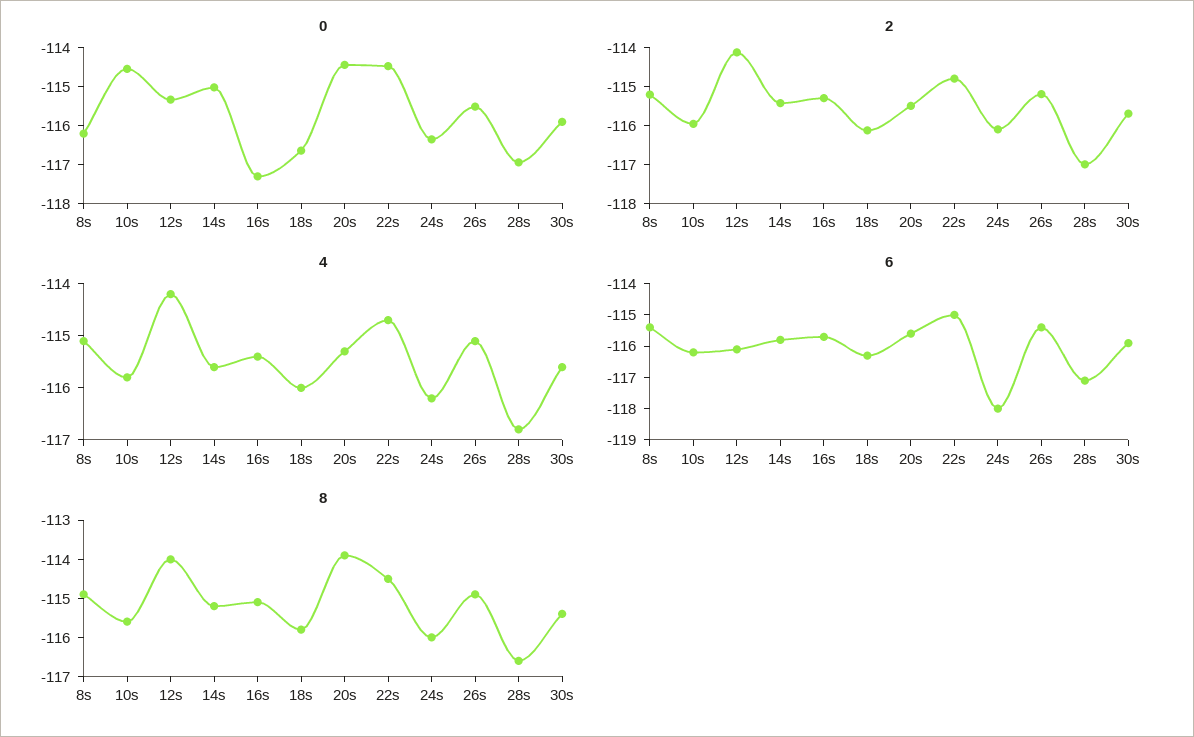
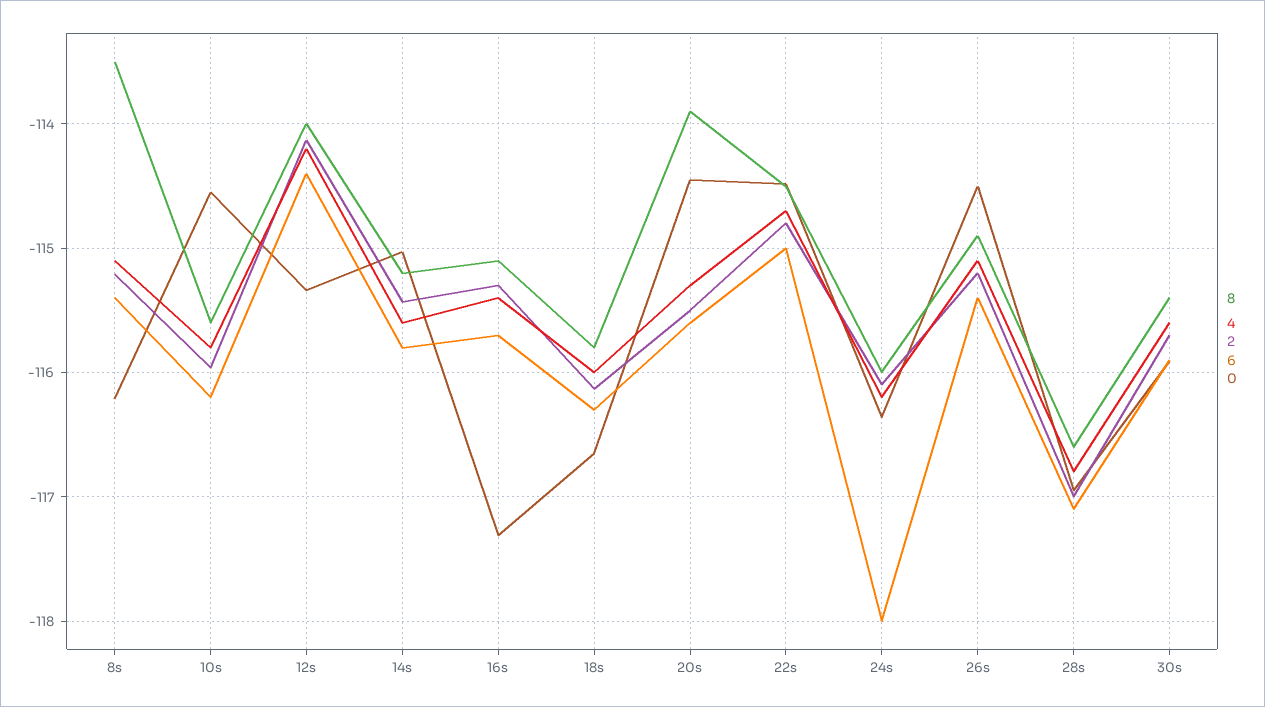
0, 26s: -115.5 -> -114.5
6, 12s: -116 -> -114.4
8, 8s: -115 -> -113.5

